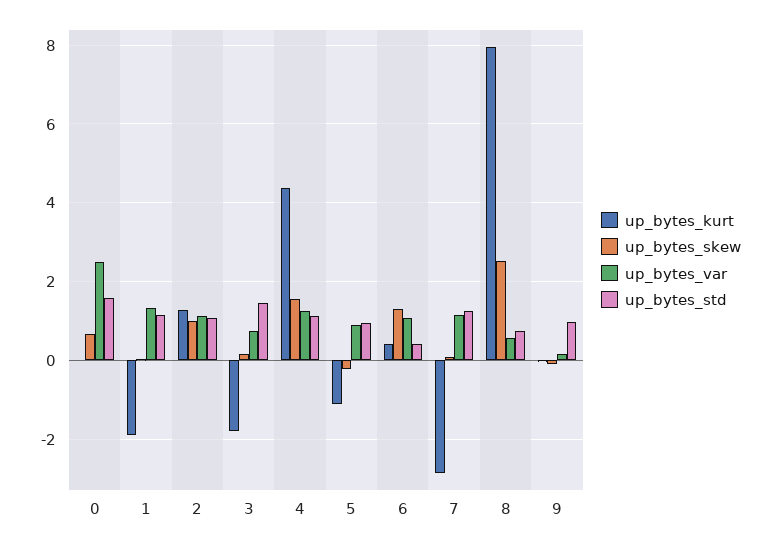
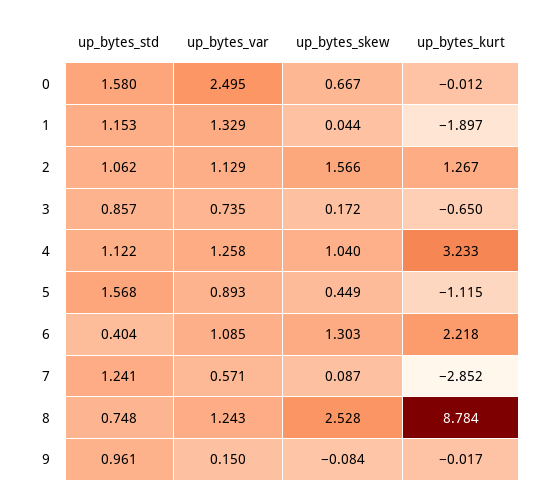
up_bytes_skew, 2: 1 -> 1.566
up_bytes_kurt, 3: -1.8 -> -0.65
up_bytes_std, 3: 1.4 -> 0.857
up_bytes_kurt, 4: 4.4 -> 3.233
up_bytes_skew, 4: 1.6 -> 1.04
up_bytes_skew, 5: -0.2 -> 0.449
up_bytes_std, 5: 1 -> 1.568
up_bytes_kurt, 6: 0.4 -> 2.218
up_bytes_var, 7: 1.2 -> 0.571
up_bytes_kurt, 8: 8 -> 8.784
up_bytes_var, 8: 0.6 -> 1.243

